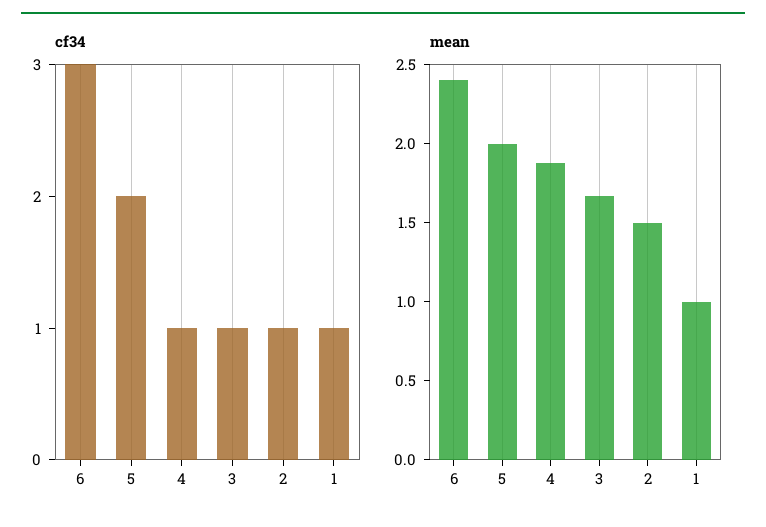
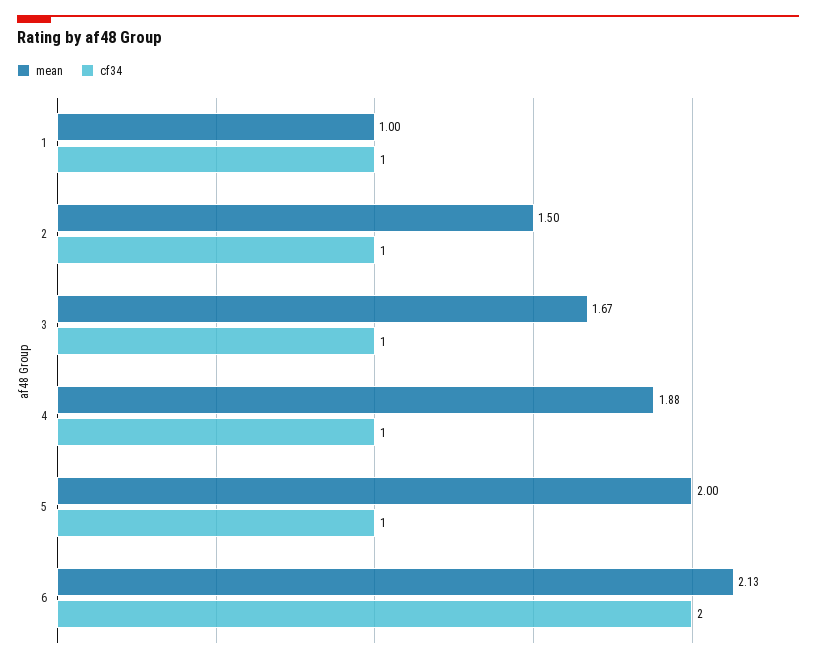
cf34, 6: 3 -> 2
cf34, 5: 2 -> 1
mean, 6: 2.4 -> 2.13

